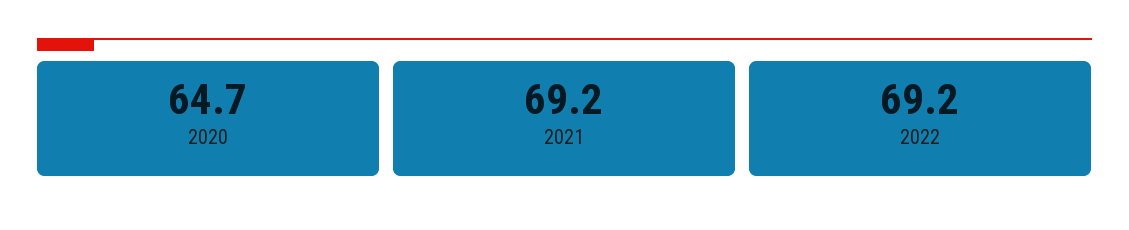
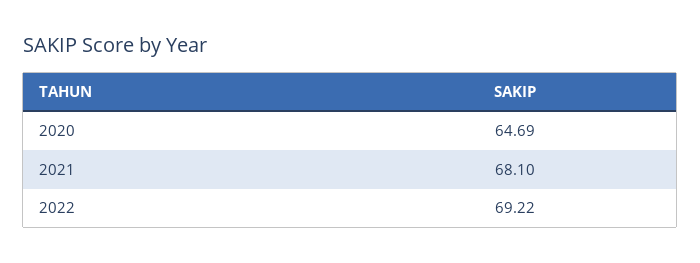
2021: 69.2 -> 68.1

